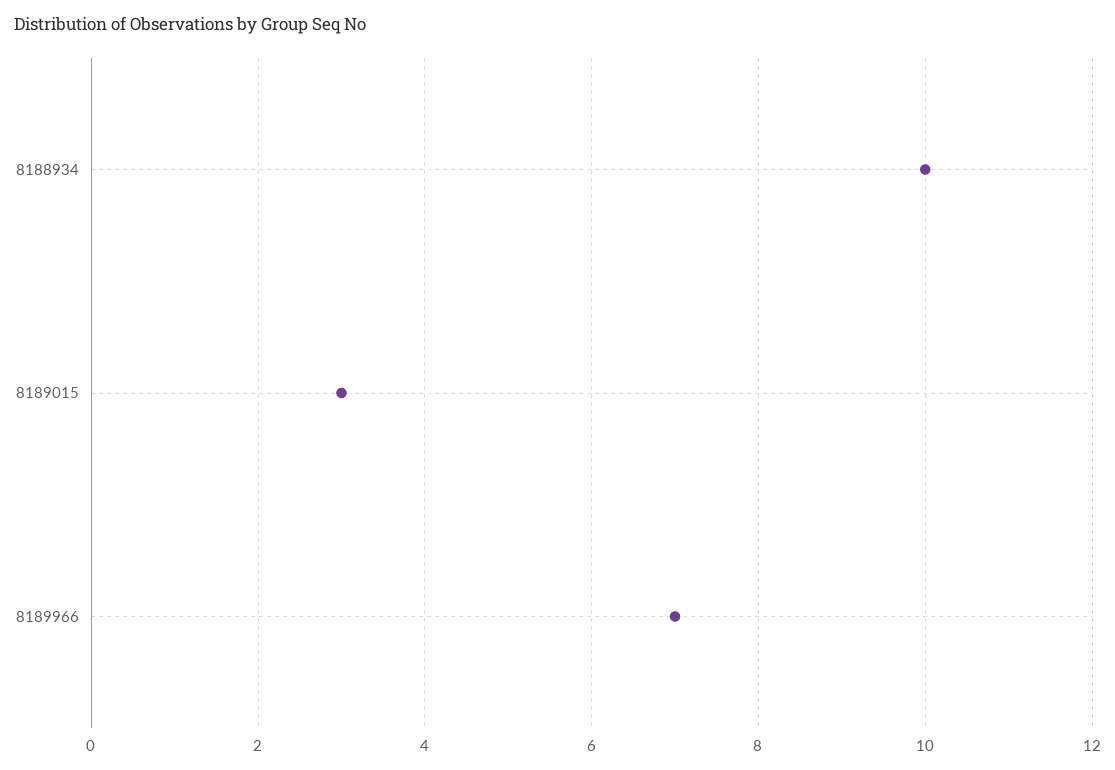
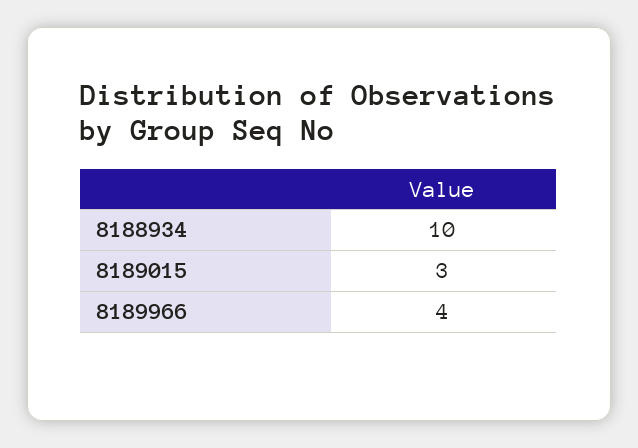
8189966: 7 -> 4

